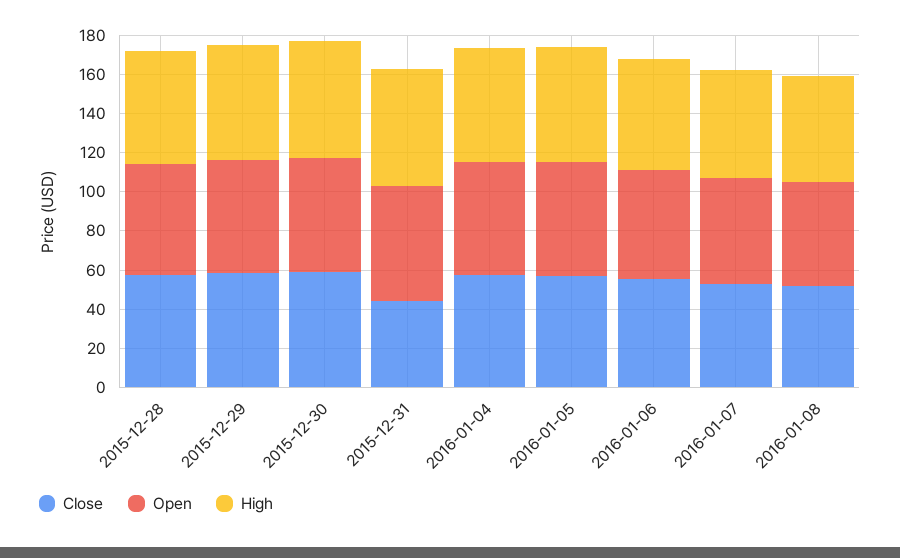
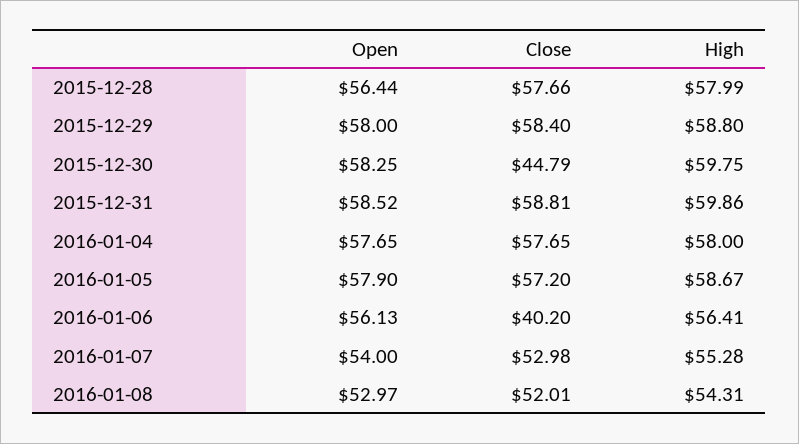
Close, 2015-12-30: 60 -> 44.79
Close, 2015-12-31: 45 -> 58.81
Close, 2016-01-06: 55 -> 40.2

